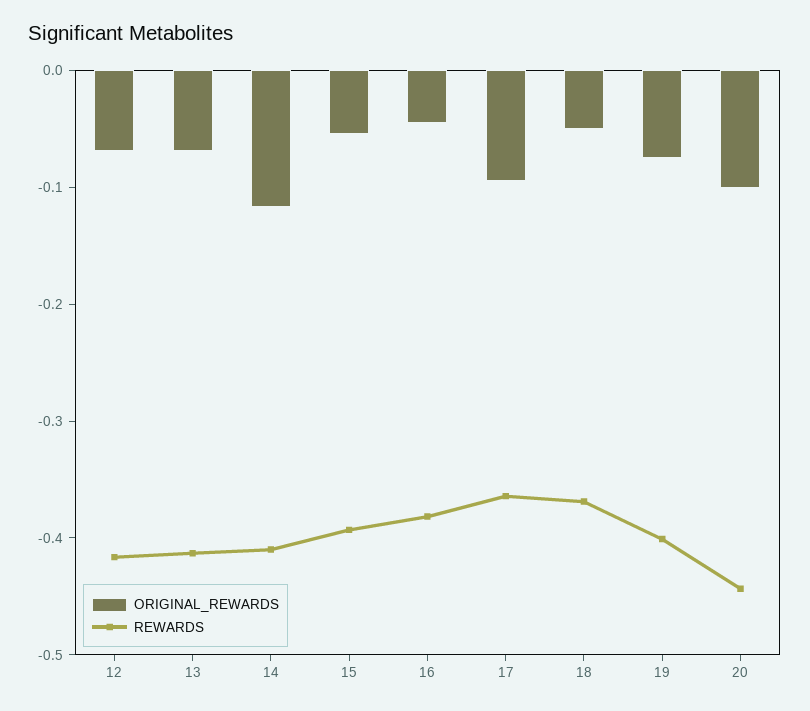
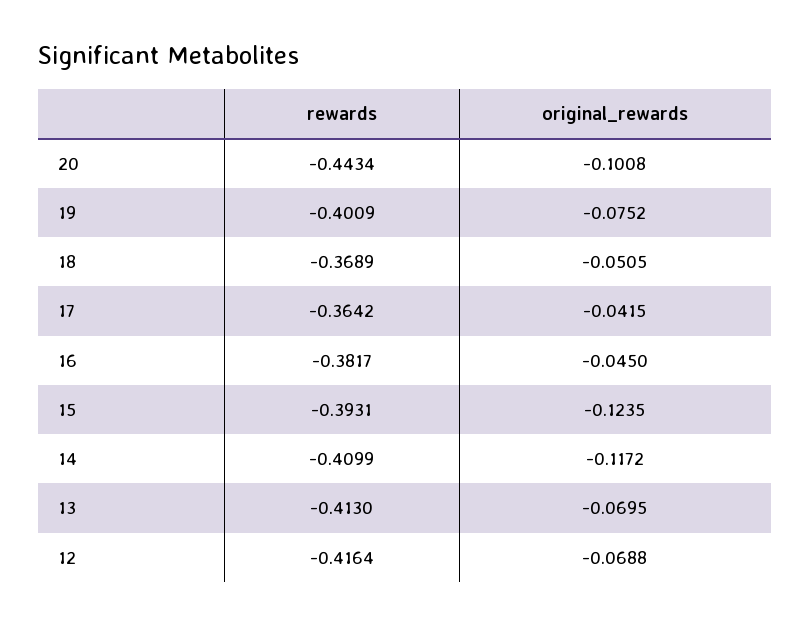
ORIGINAL_REWARDS, 15: -0.06 -> -0.1235
ORIGINAL_REWARDS, 17: -0.1 -> -0.0415

